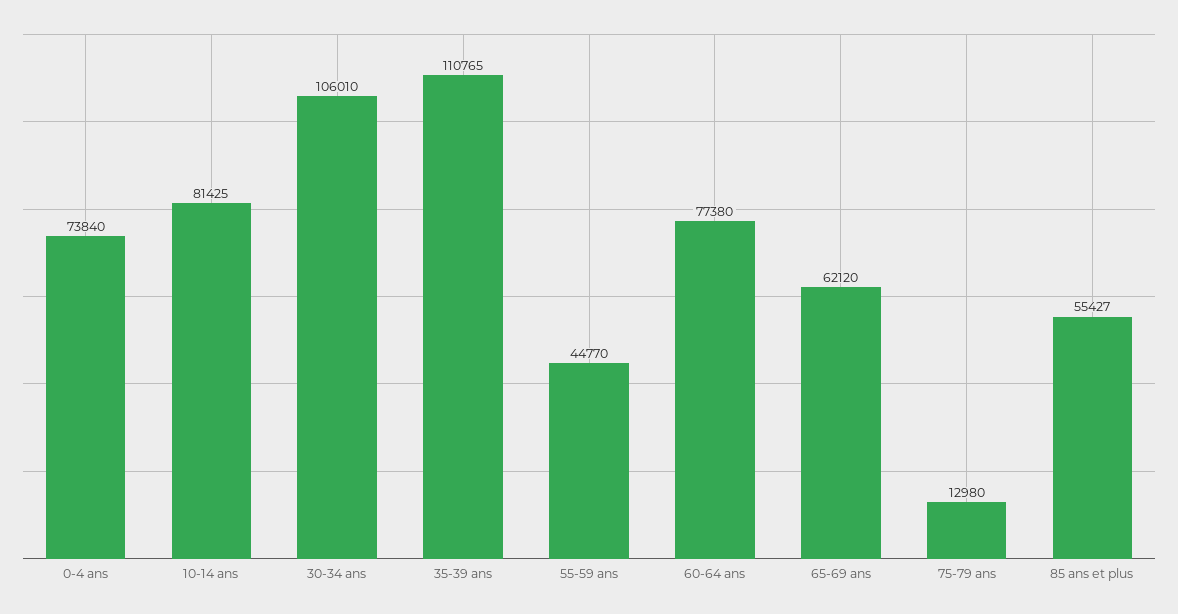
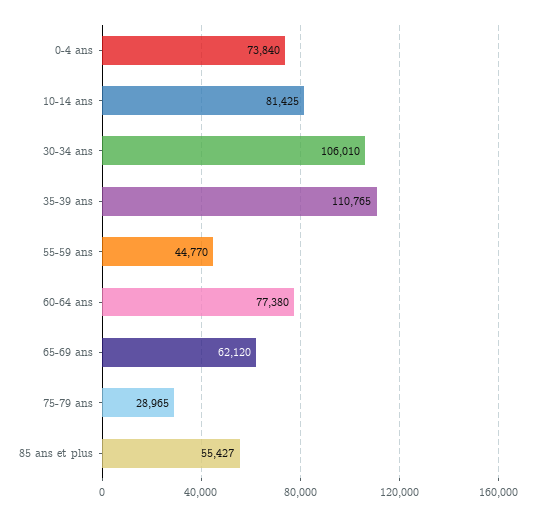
75-79 ans: 12980 -> 28965

